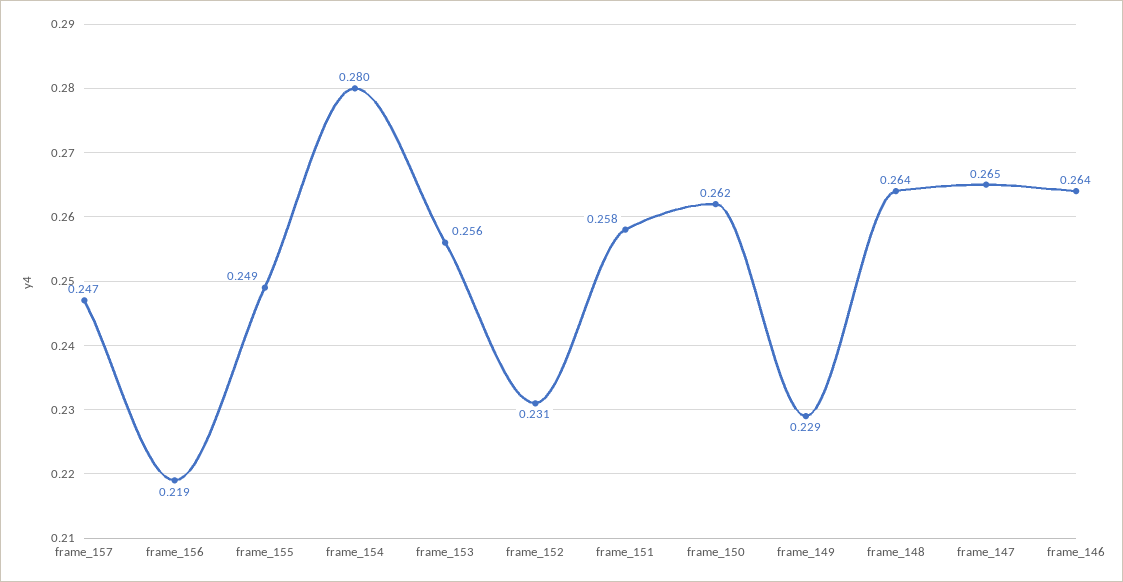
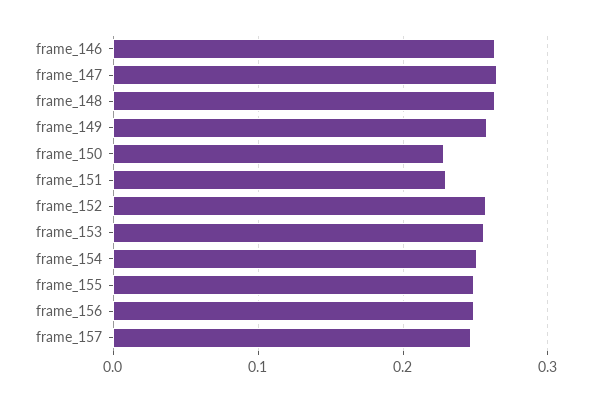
frame_156: 0.219 -> 0.25
frame_154: 0.28 -> 0.25
frame_152: 0.231 -> 0.26
frame_151: 0.258 -> 0.23
frame_150: 0.262 -> 0.23
frame_149: 0.229 -> 0.26

